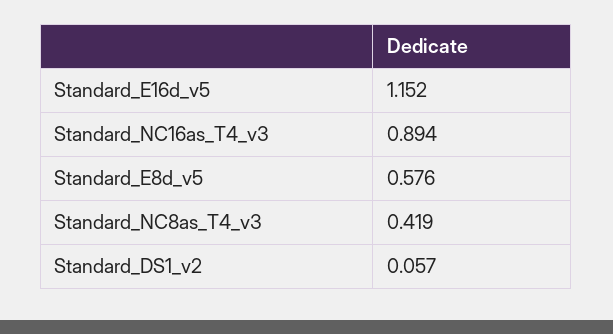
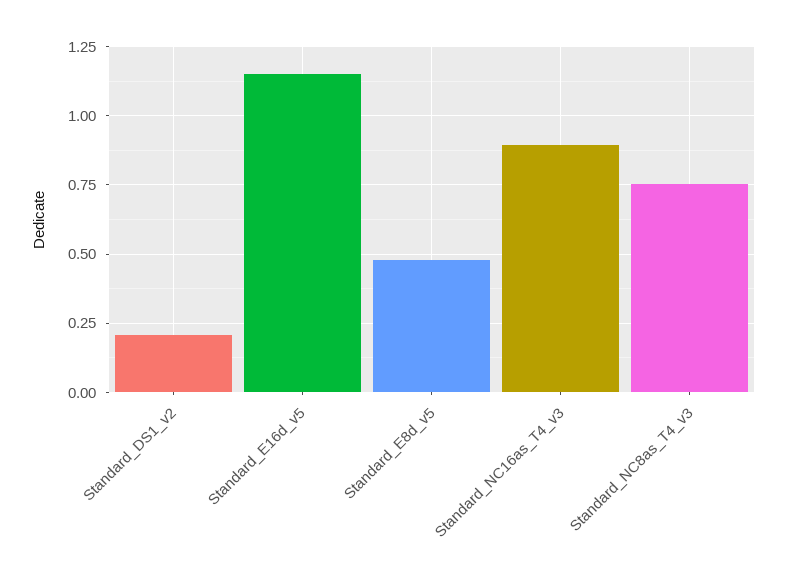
Standard_E8d_v5: 0.576 -> 0.475
Standard_NC8as_T4_v3: 0.419 -> 0.75
Standard_DS1_v2: 0.057 -> 0.2

